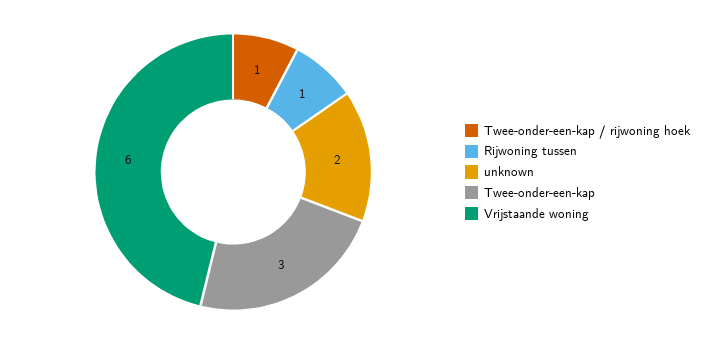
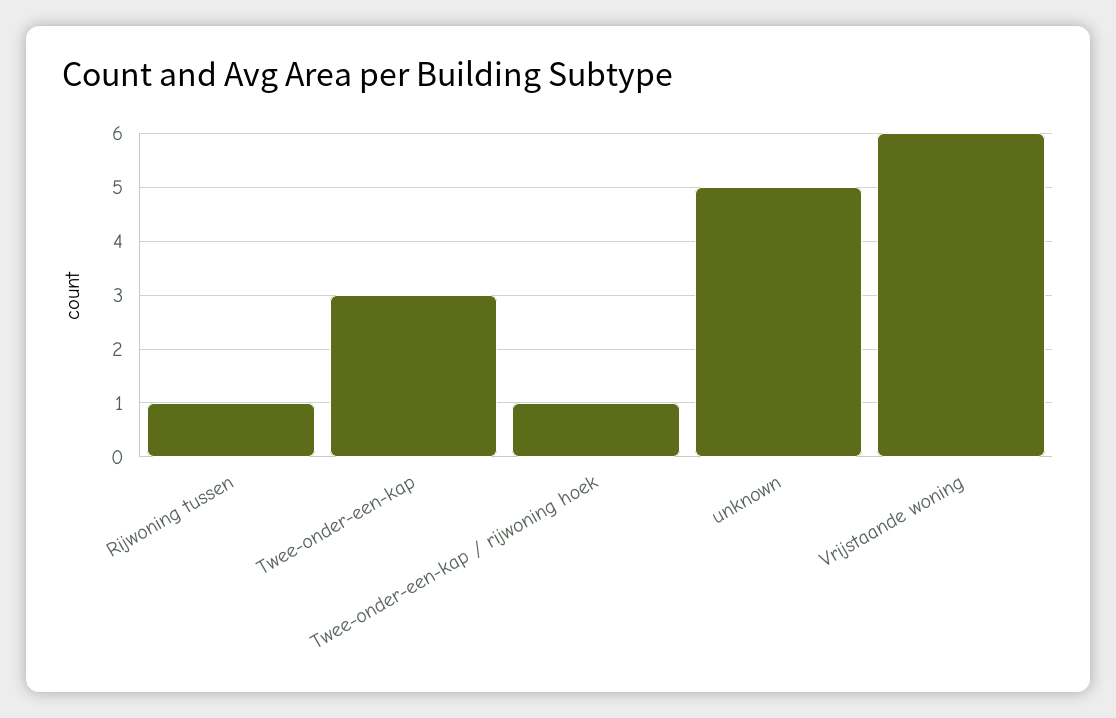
unknown: 2 -> 5

